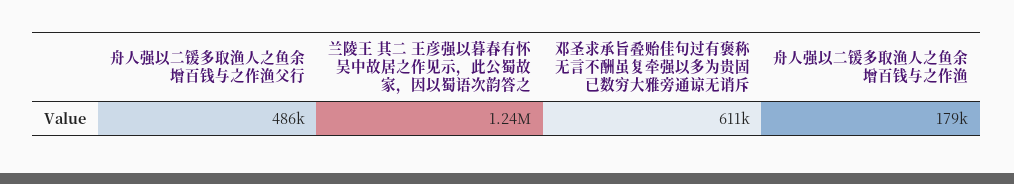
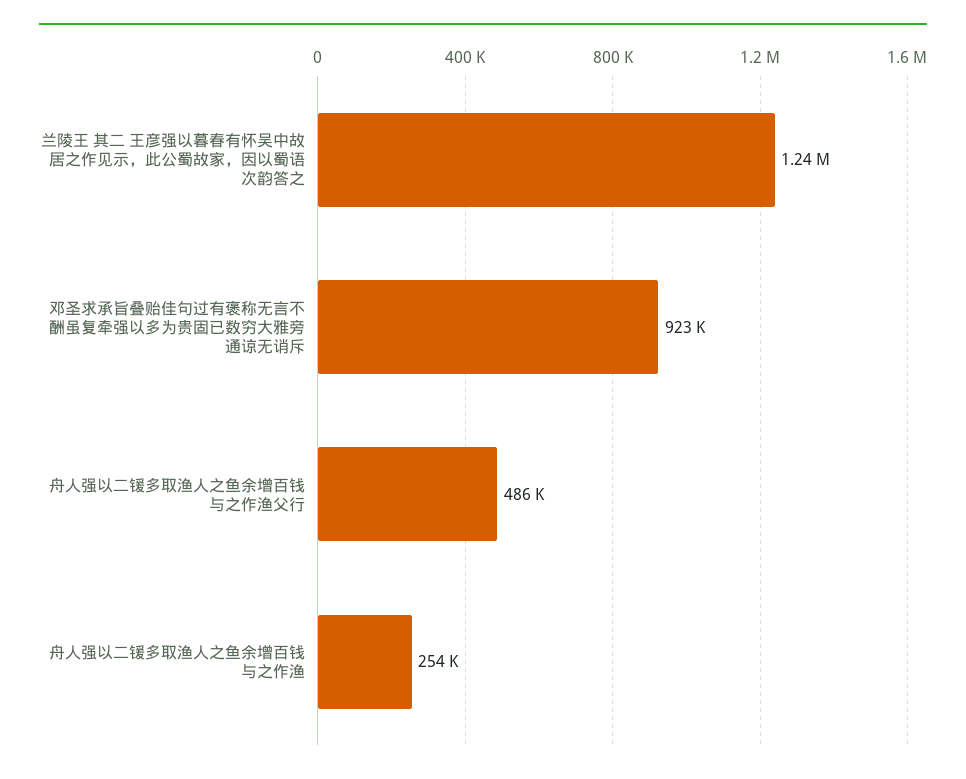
邓圣求承旨叠贻佳句过有褒称无言不酬虽复牵强以多为贵固已数穷大雅旁通谅无诮斥: 611000 -> 923000
舟人强以二锾多取渔人之鱼余增百钱与之作渔: 179000 -> 254000

